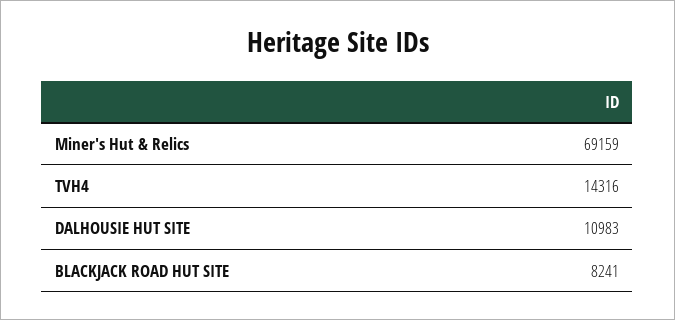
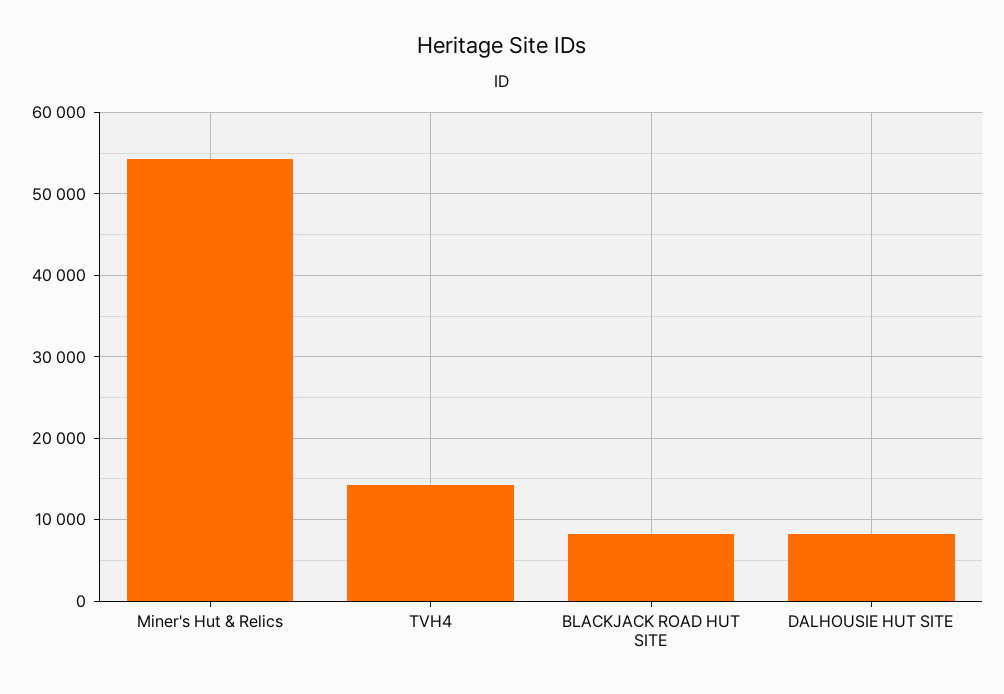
Miner's Hut & Relics: 69159 -> 54000
DALHOUSIE HUT SITE: 10983 -> 8000

